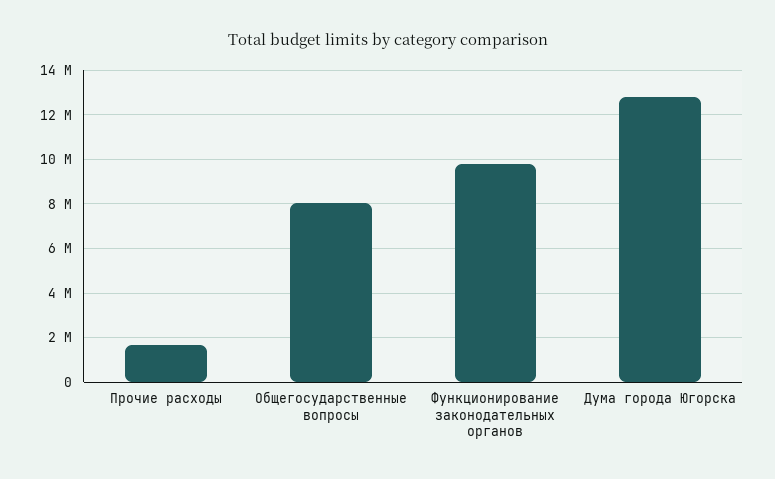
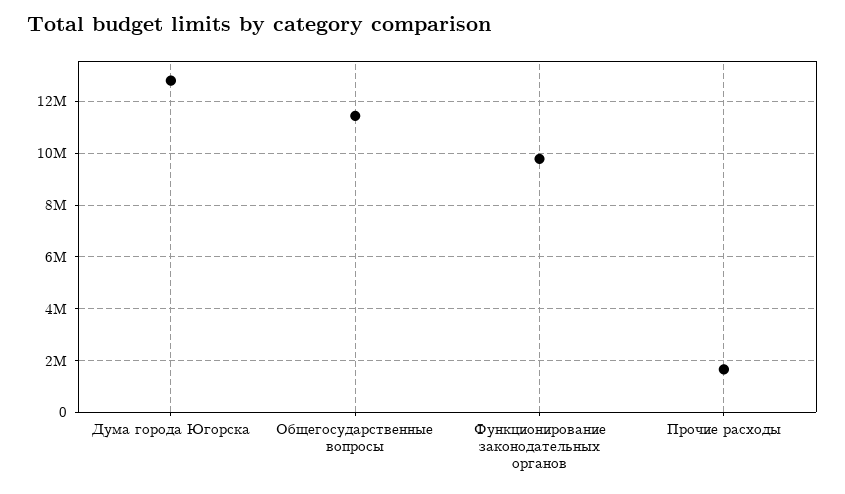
Общегосударственные вопросы: 8000000 -> 11500000

